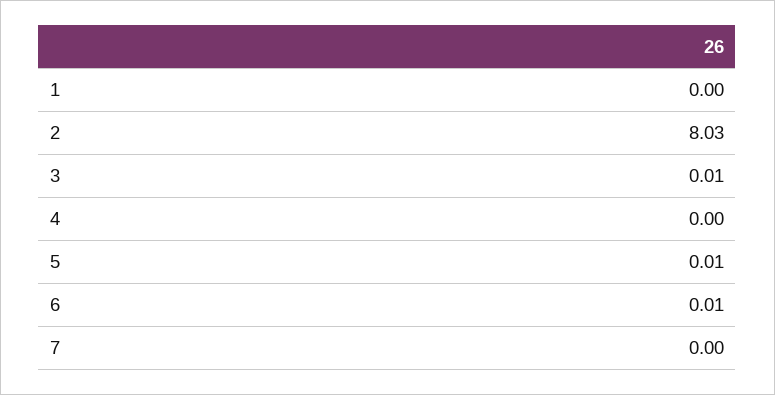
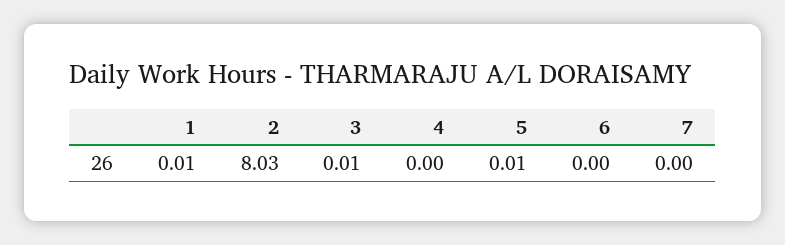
1: 0 -> 0.01
6: 0.01 -> 0

